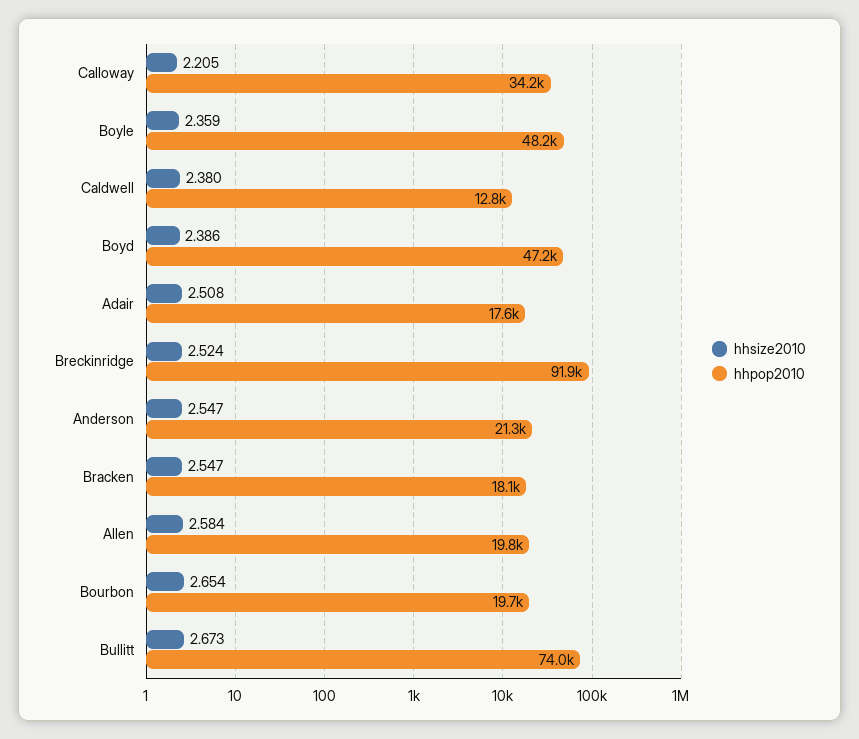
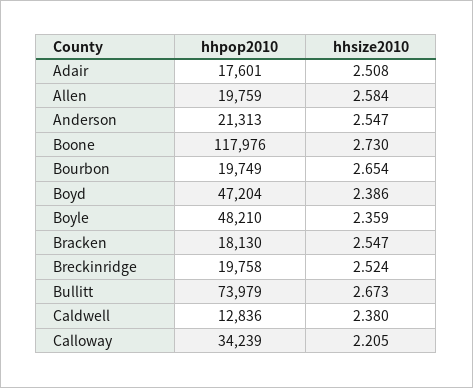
hhpop2010, Breckinridge: 91900 -> 19758
hhpop2010, Boone: none -> 117976
hhsize2010, Boone: none -> 2.73

